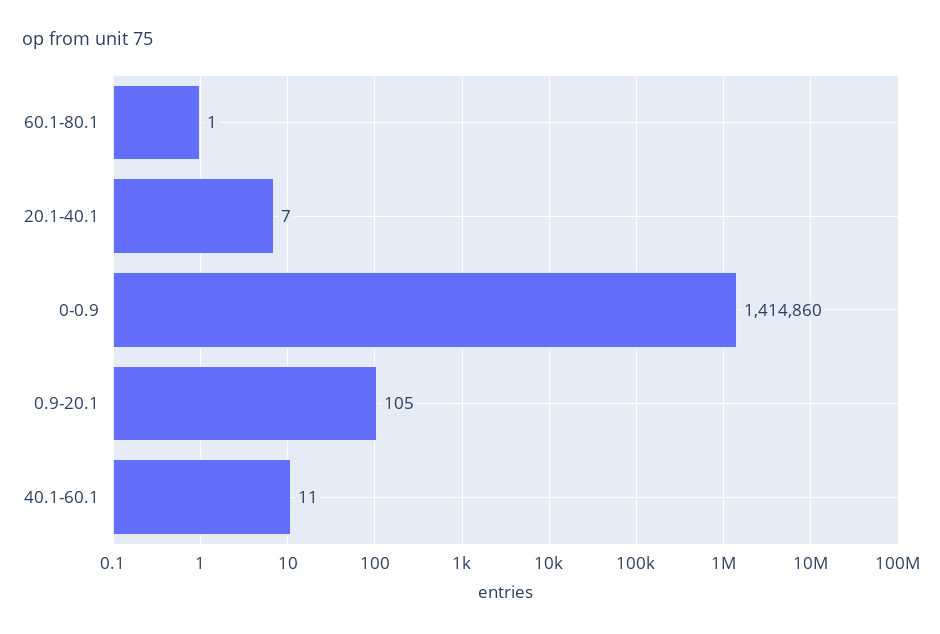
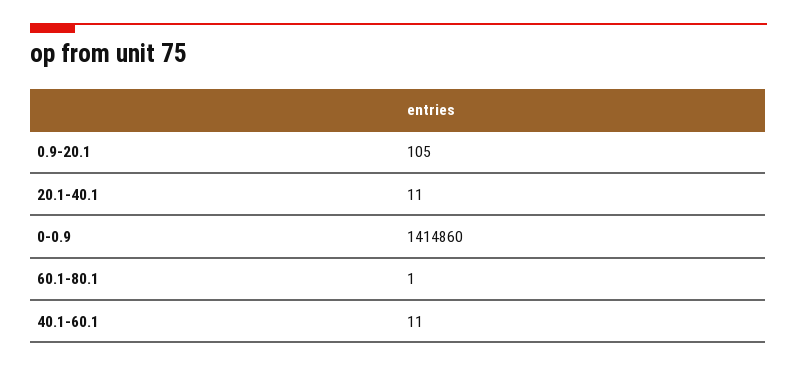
20.1-40.1: 7 -> 11

